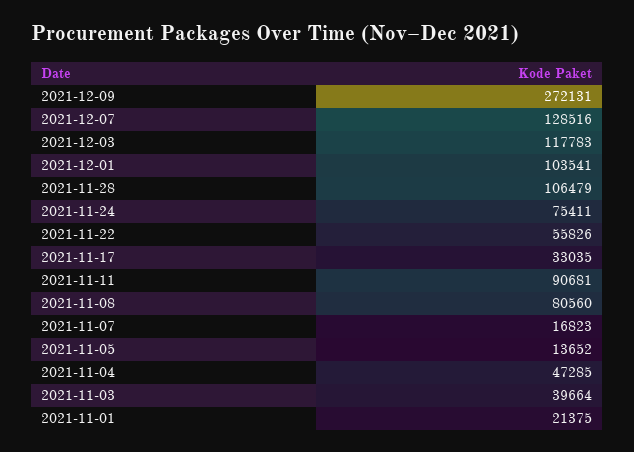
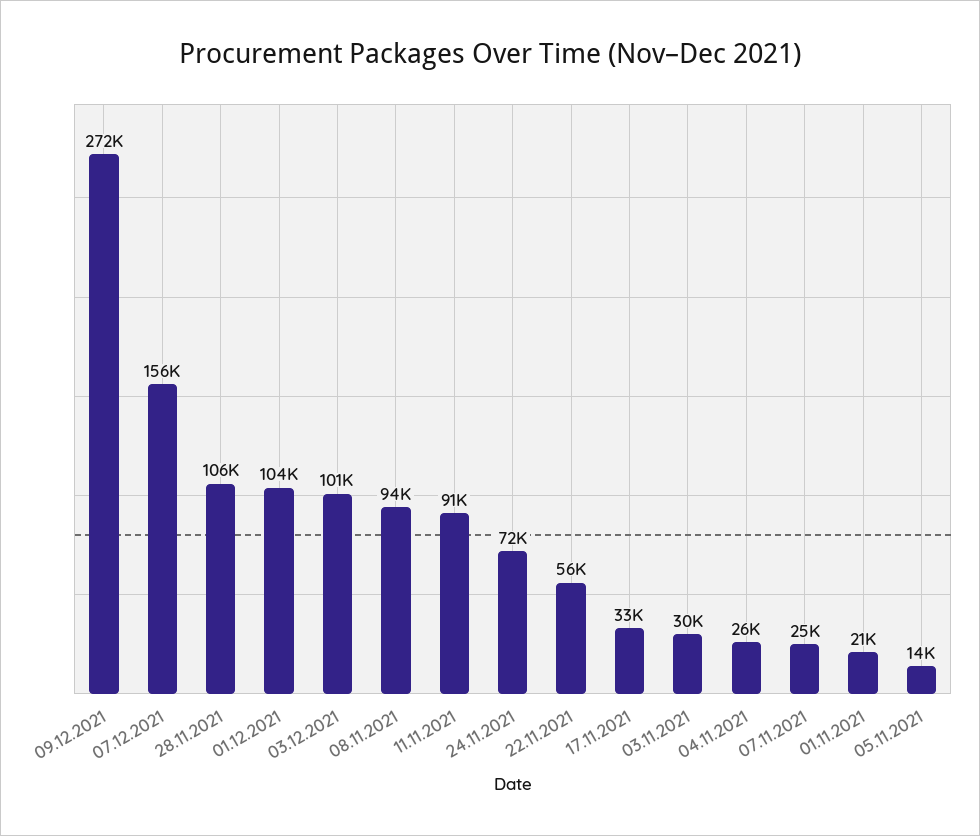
2021-12-07: 128516 -> 156000
2021-12-03: 117783 -> 101000
2021-11-24: 75411 -> 72000
2021-11-08: 80560 -> 94000
2021-11-07: 16823 -> 25000
2021-11-04: 47285 -> 26000
2021-11-03: 39664 -> 30000

